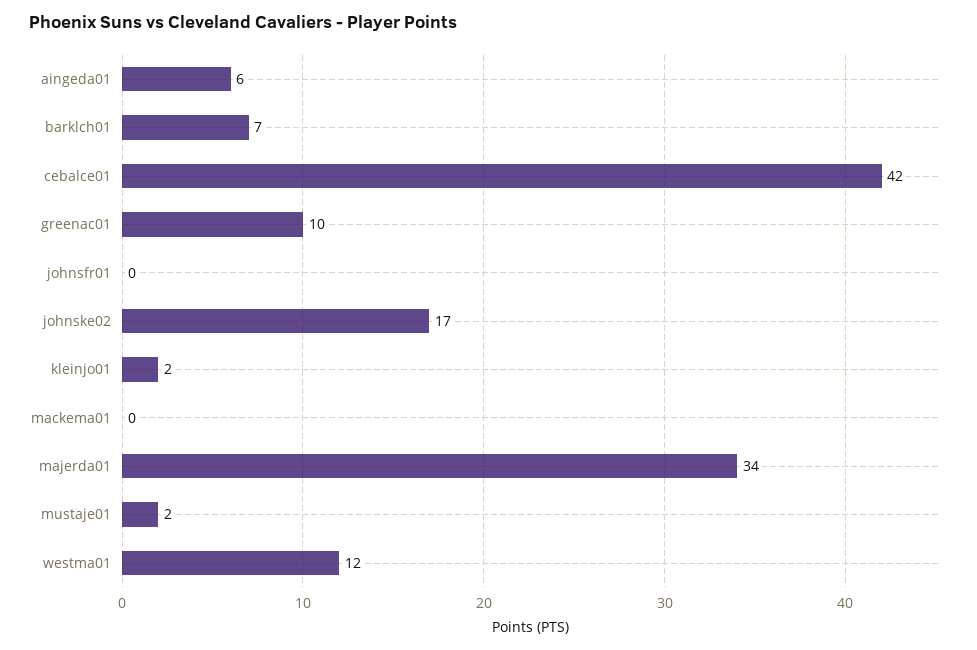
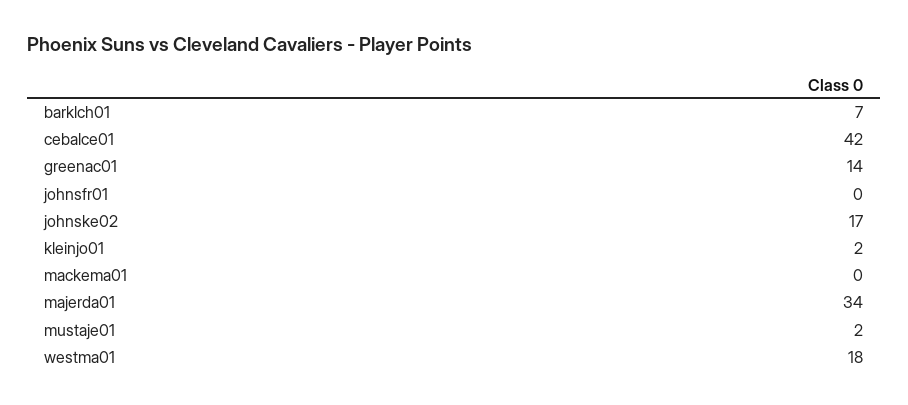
aingeda01: 6 -> none
greenac01: 10 -> 14
westma01: 12 -> 18

